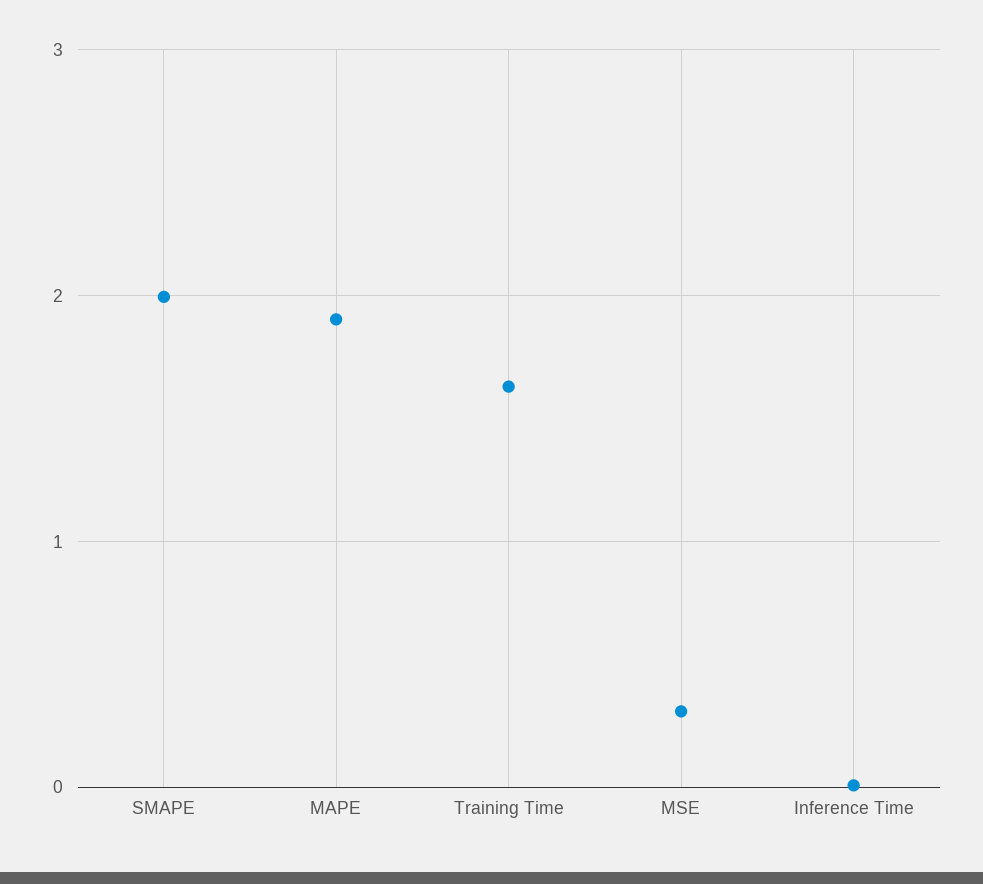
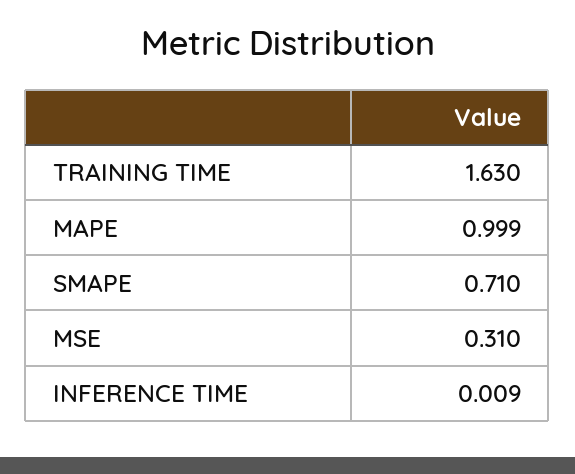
SMAPE: 2 -> 0.71
MAPE: 1.9 -> 0.999

